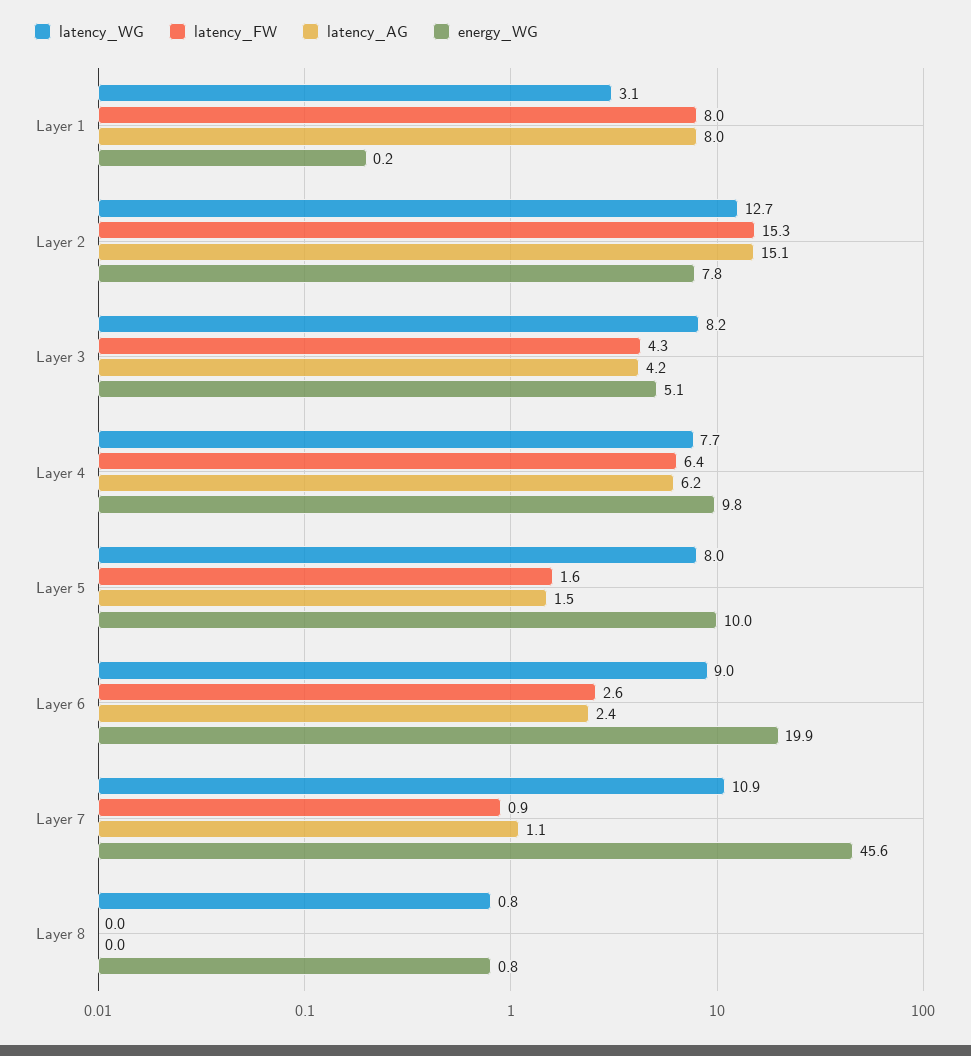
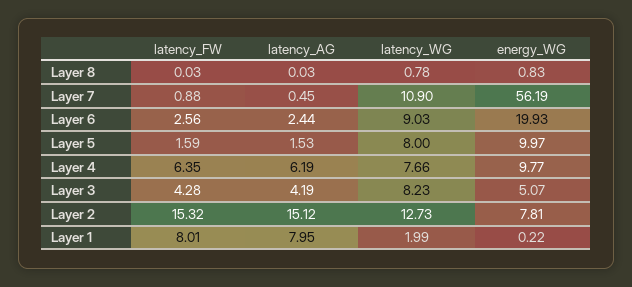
latency_WG, Layer 1: 3.1 -> 1.99
latency_AG, Layer 7: 1.1 -> 0.45
energy_WG, Layer 7: 45.6 -> 56.19

